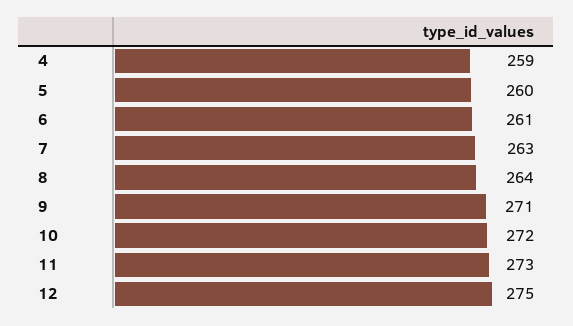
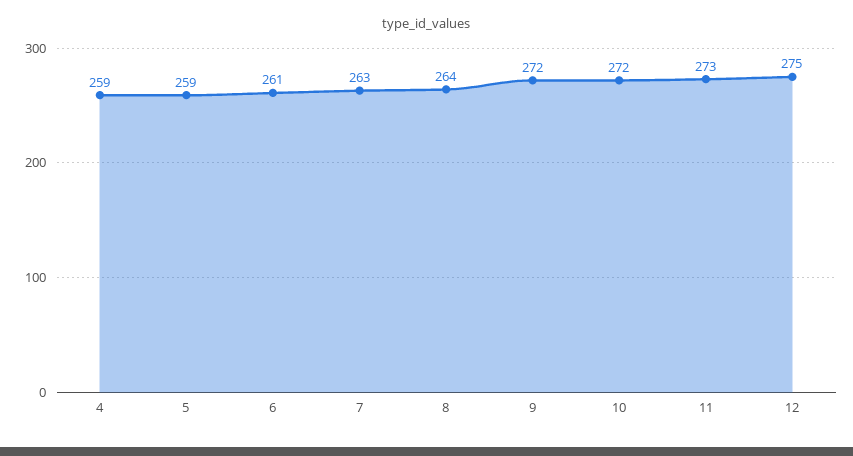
5: 260 -> 259
9: 271 -> 272

